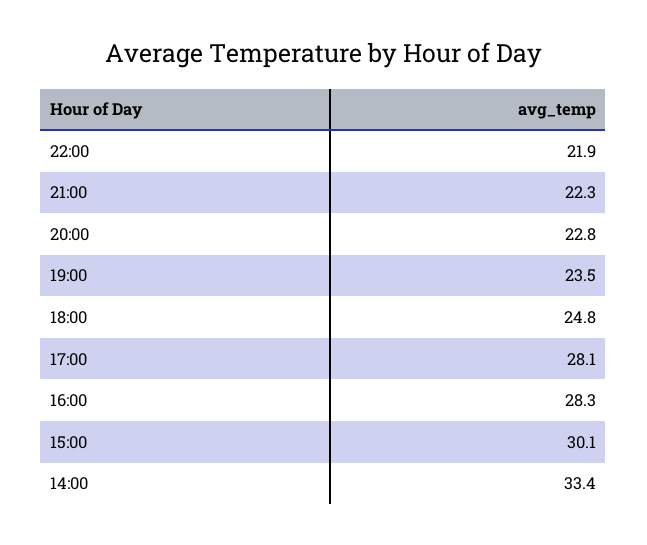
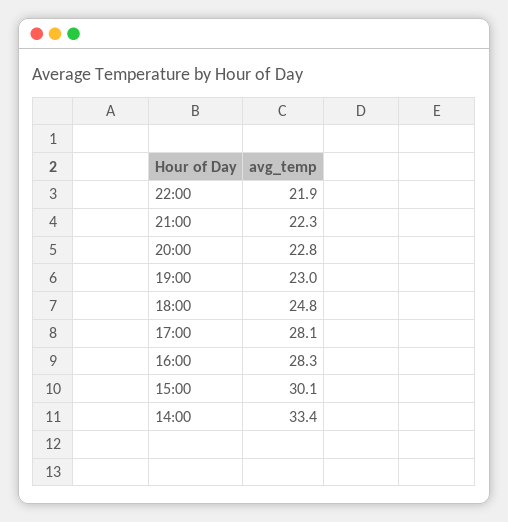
19:00: 23.5 -> 23

